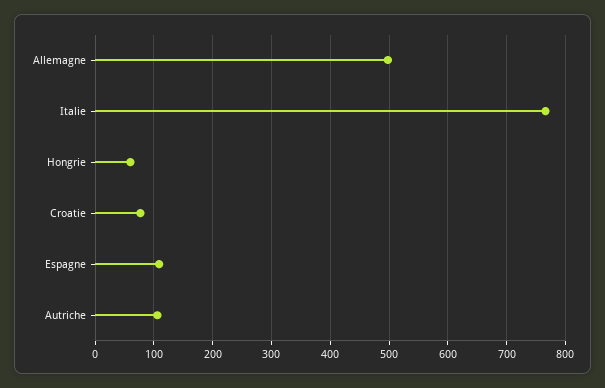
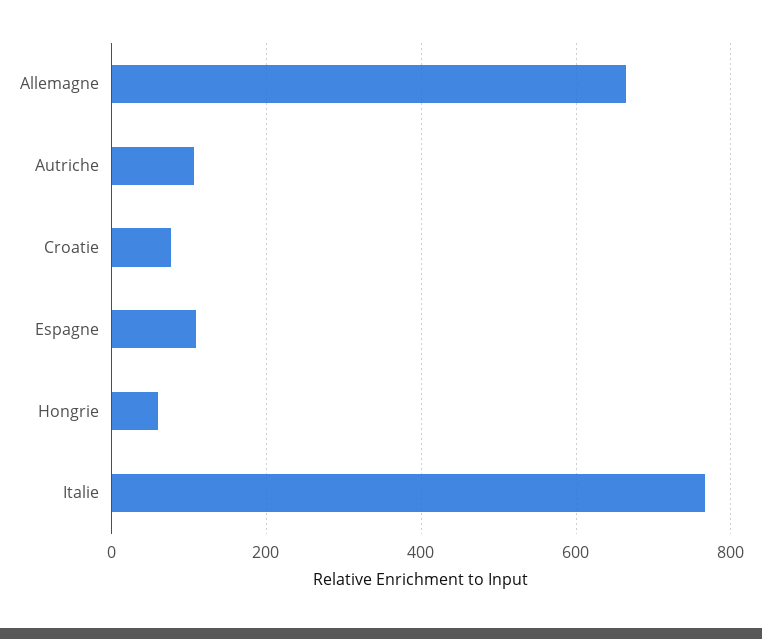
Allemagne: 500 -> 660

